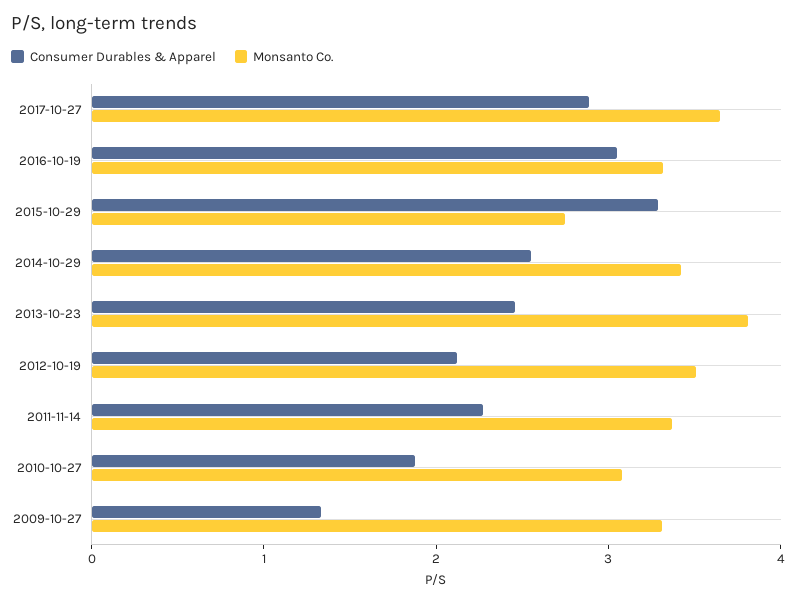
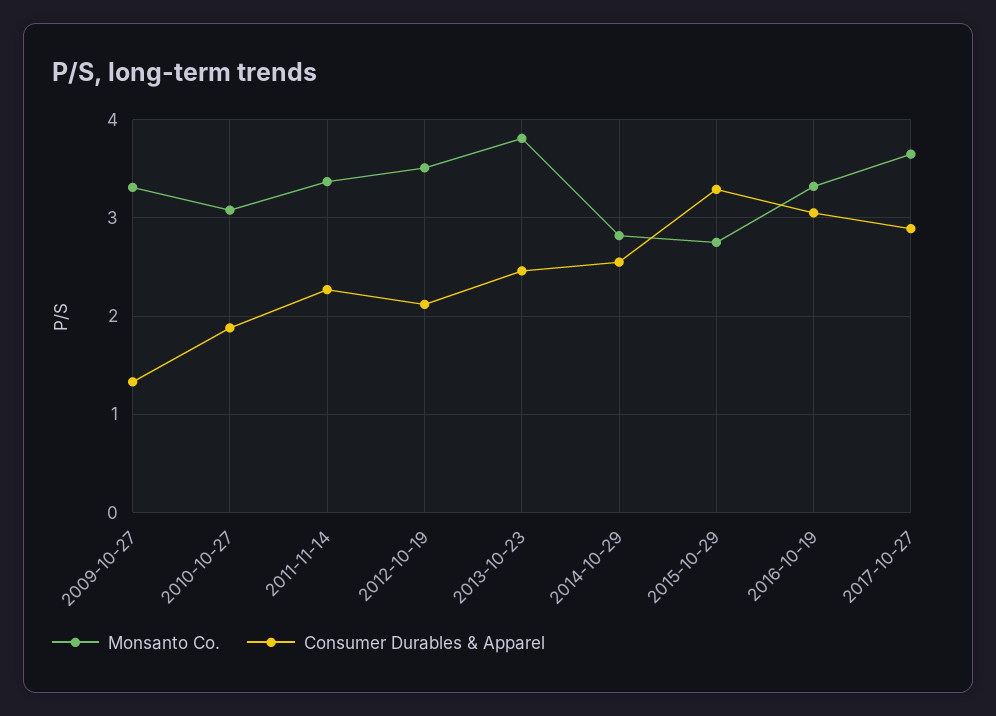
Monsanto Co., 2014-10-29: 3.4 -> 2.8

